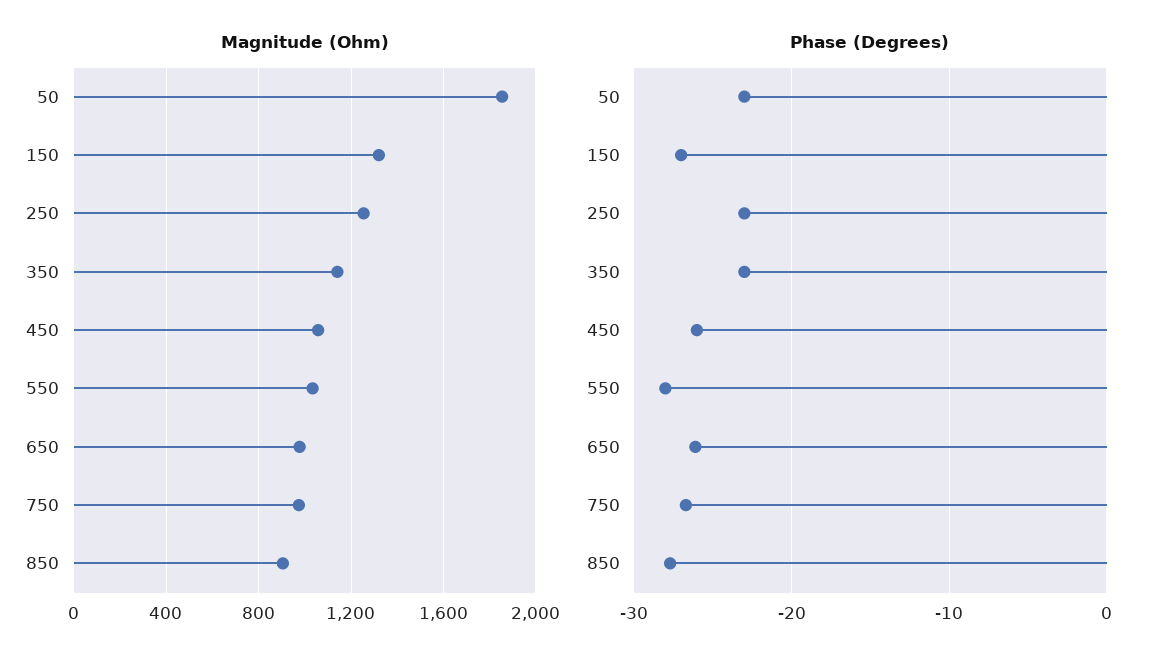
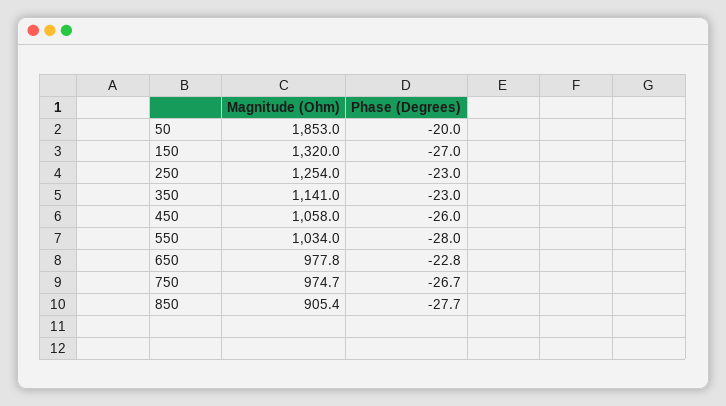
Phase (Degrees), 50: -23 -> -20
Phase (Degrees), 650: -26 -> -22.8

